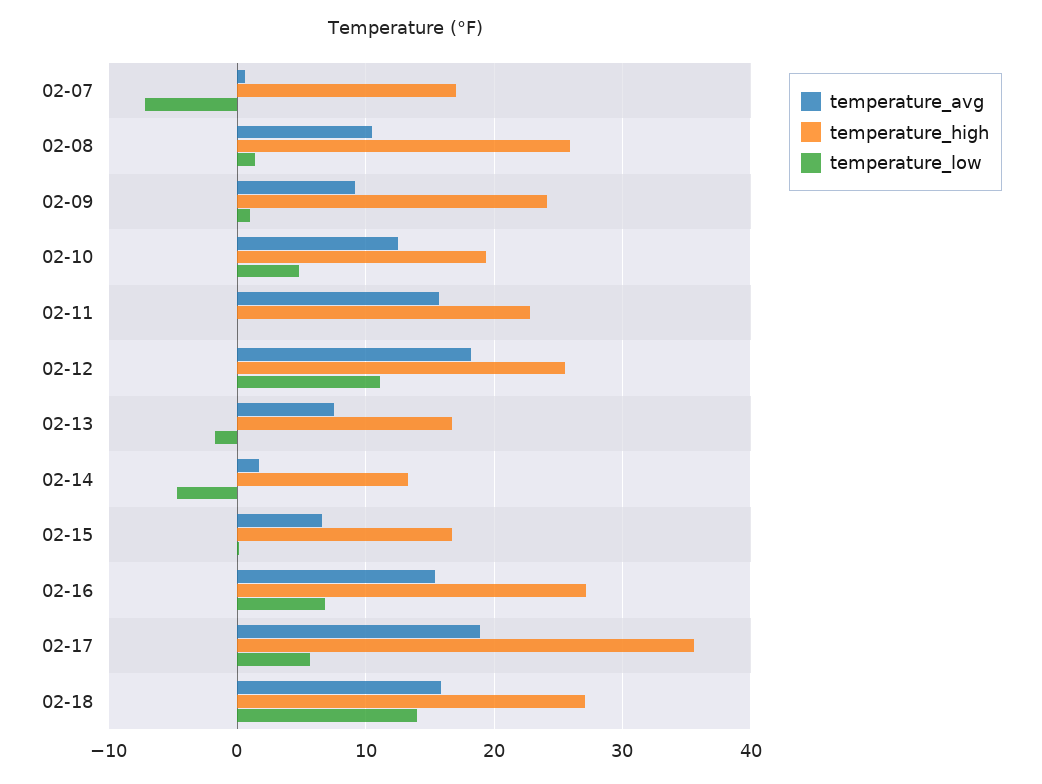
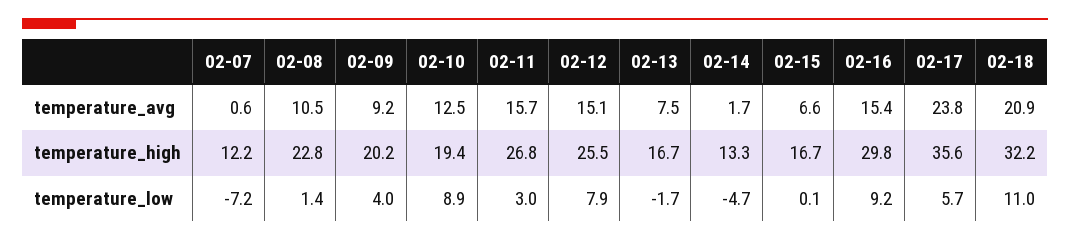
temperature_high, 02-07: 17 -> 12.2
temperature_high, 02-08: 26 -> 22.8
temperature_high, 02-09: 24 -> 20.2
temperature_low, 02-09: 1 -> 4
temperature_low, 02-10: 5 -> 8.9
temperature_high, 02-11: 23 -> 26.8
temperature_low, 02-11: 0 -> 3
temperature_avg, 02-12: 18 -> 15.1
temperature_low, 02-12: 11 -> 7.9
temperature_high, 02-16: 27 -> 29.8
temperature_low, 02-16: 7 -> 9.2
temperature_avg, 02-17: 19 -> 23.8
temperature_avg, 02-18: 16 -> 20.9
temperature_high, 02-18: 27 -> 32.2
temperature_low, 02-18: 14 -> 11

